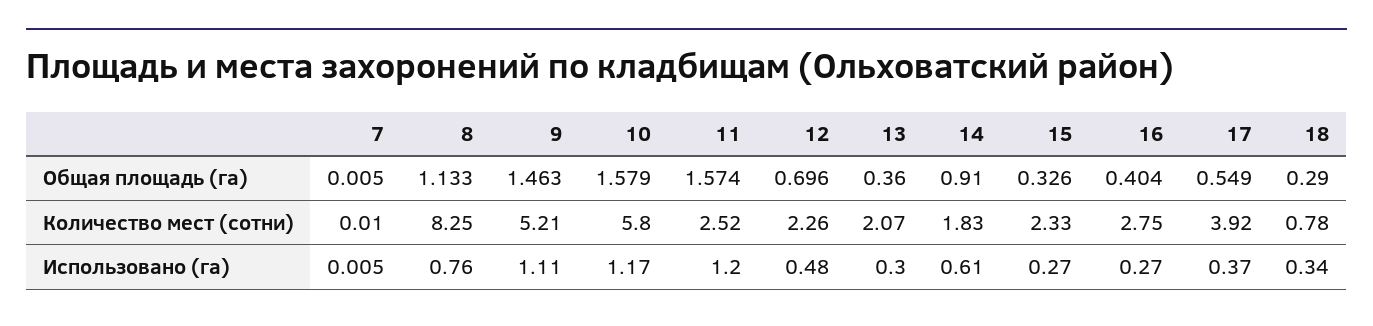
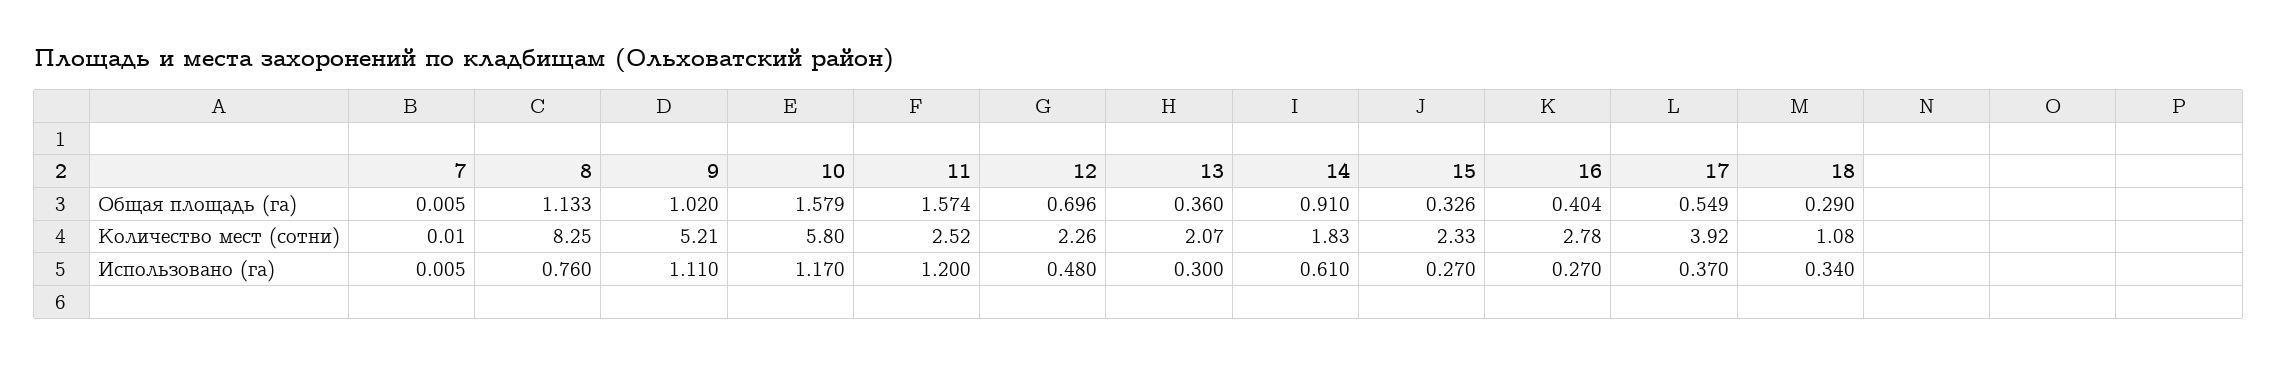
9, Общая площадь (га): 1.463 -> 1.02
16, Количество мест (сотни): 2.75 -> 2.78
18, Количество мест (сотни): 0.78 -> 1.08

